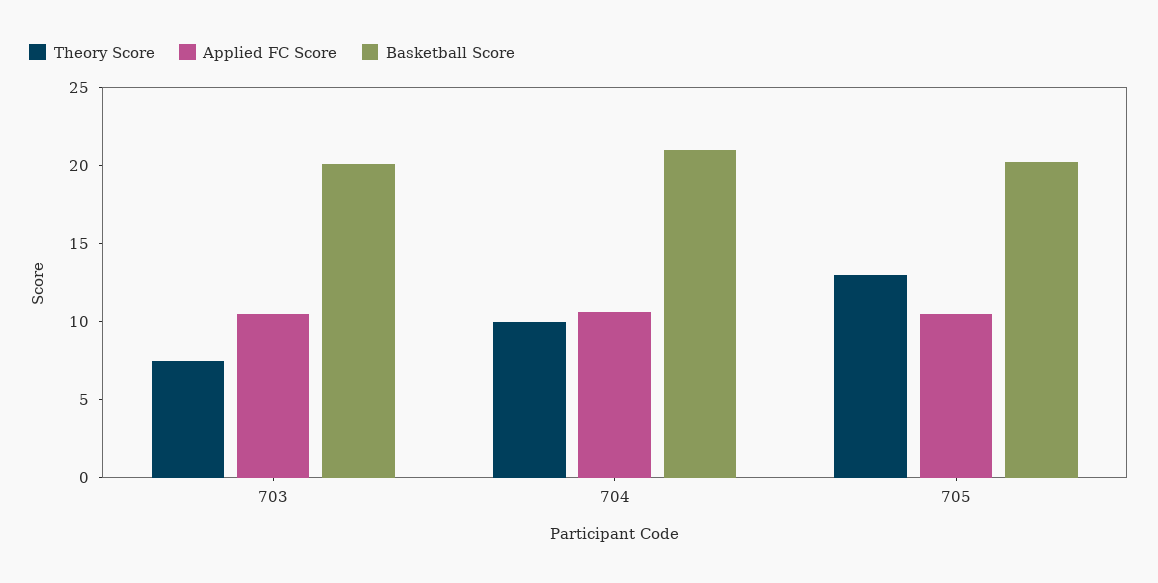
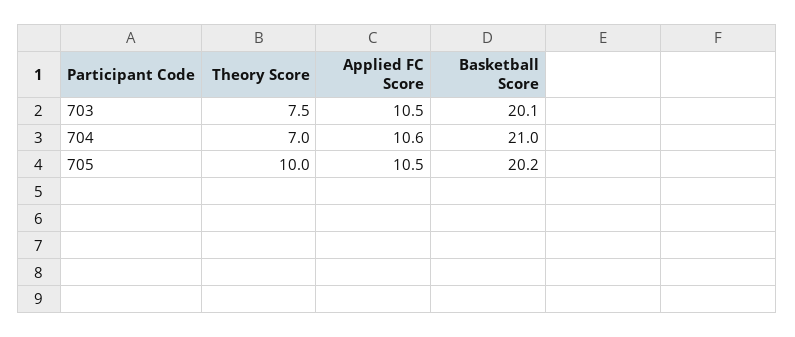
Theory Score, 704: 10 -> 7
Theory Score, 705: 13 -> 10

